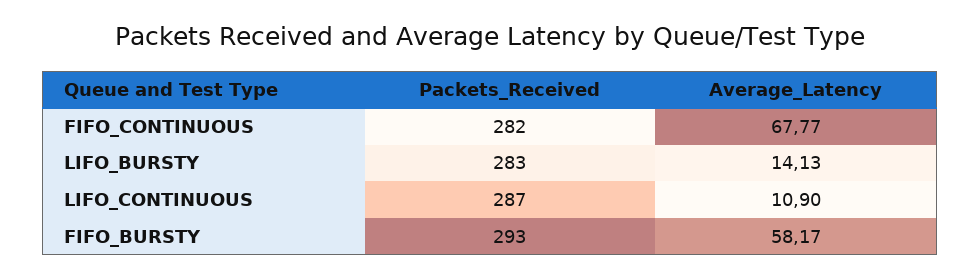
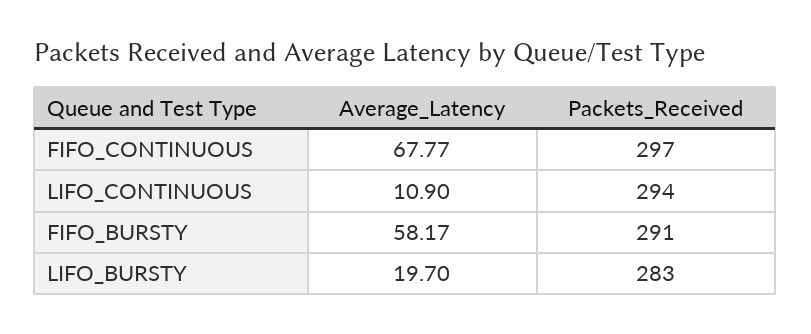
Packets_Received, FIFO_CONTINUOUS: 282 -> 297
Average_Latency, LIFO_BURSTY: 14.13 -> 19.7
Packets_Received, LIFO_CONTINUOUS: 287 -> 294
Packets_Received, FIFO_BURSTY: 293 -> 291

